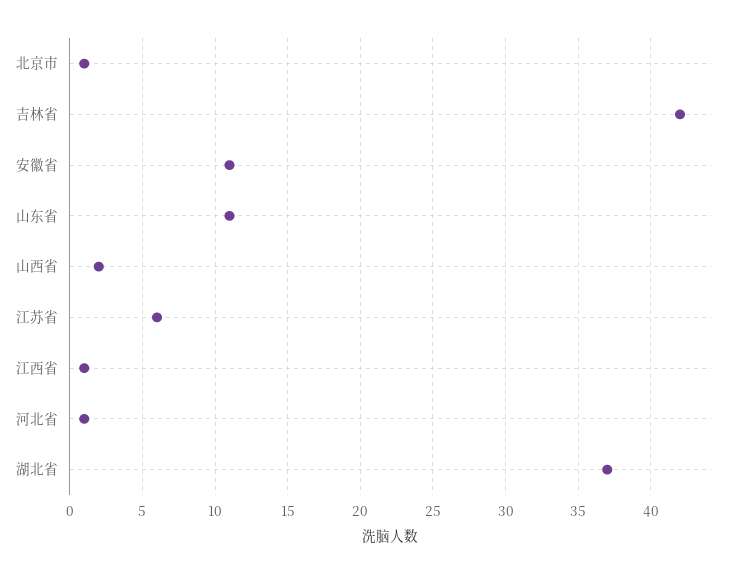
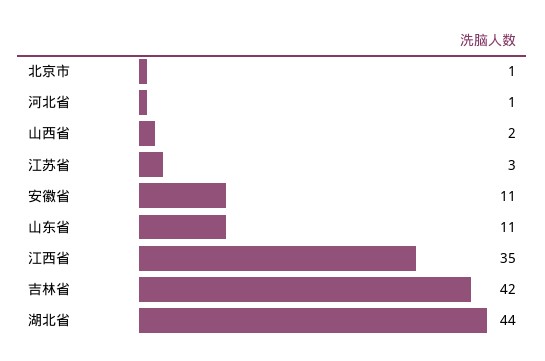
江苏省: 6 -> 3
江西省: 1 -> 35
湖北省: 37 -> 44

